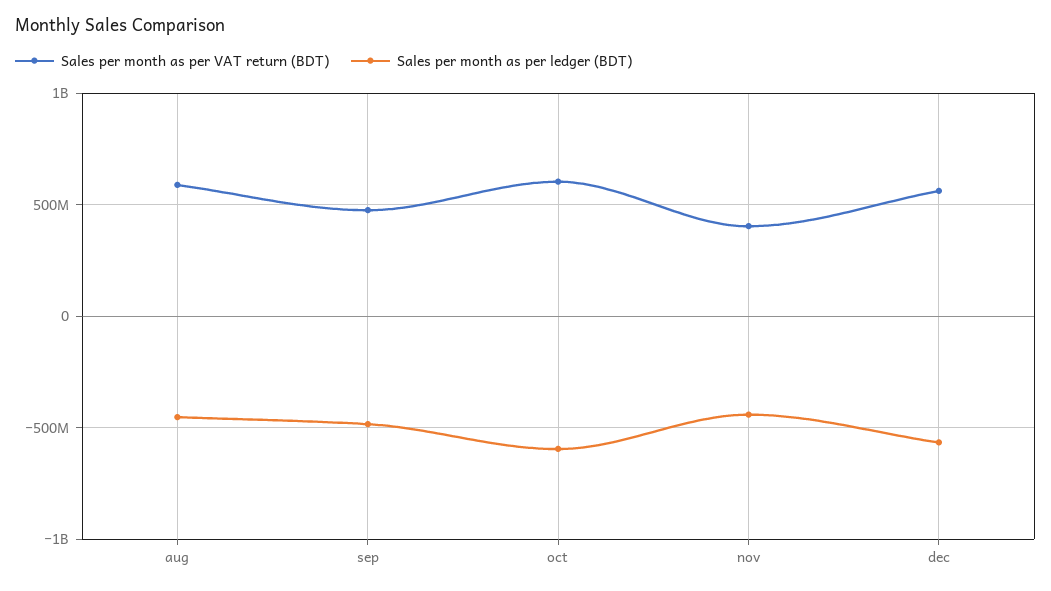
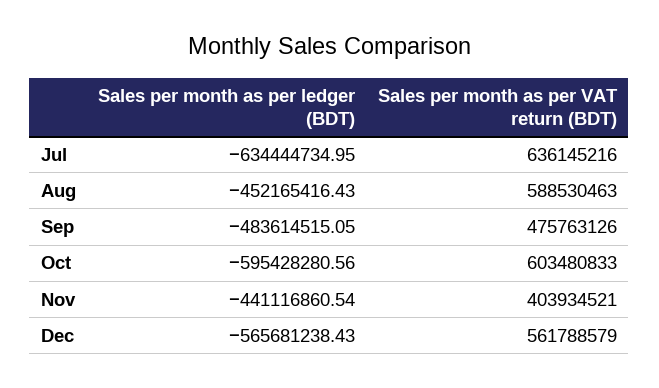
Sales per month as per ledger (BDT), Jul: none -> -634444734.95
Sales per month as per VAT return (BDT), Jul: none -> 636145216

